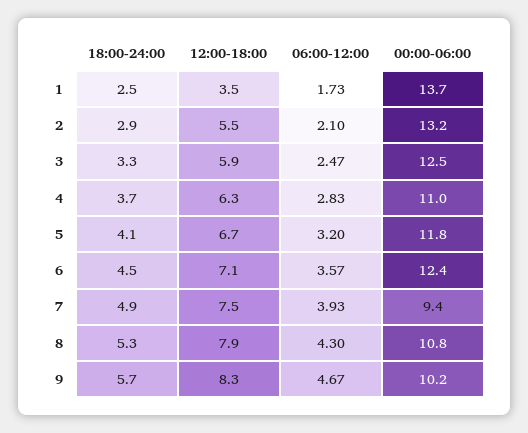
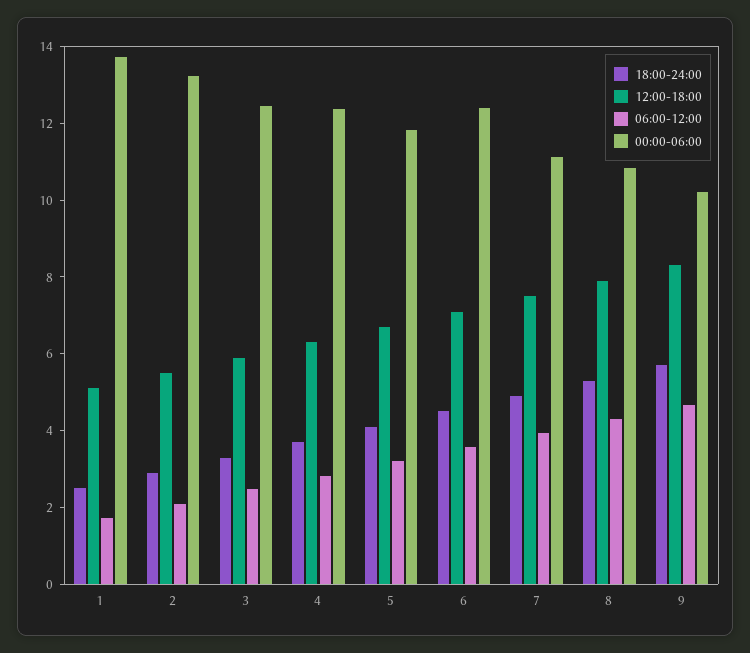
12:00-18:00, 1: 3.5 -> 5
00:00-06:00, 4: 11 -> 12.5
00:00-06:00, 7: 9.4 -> 11

